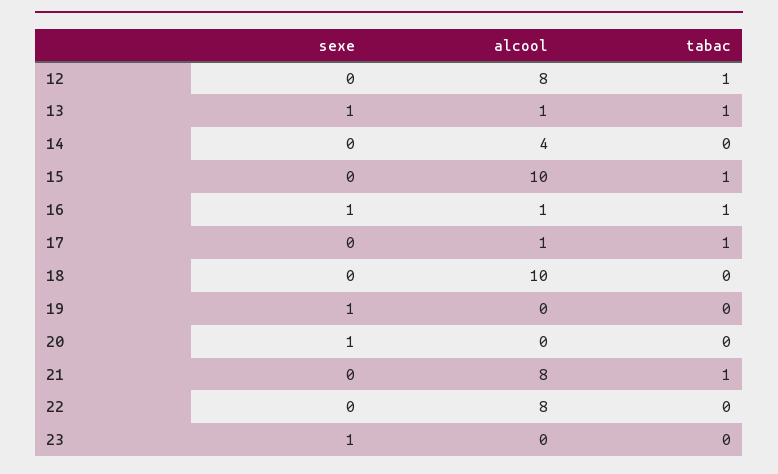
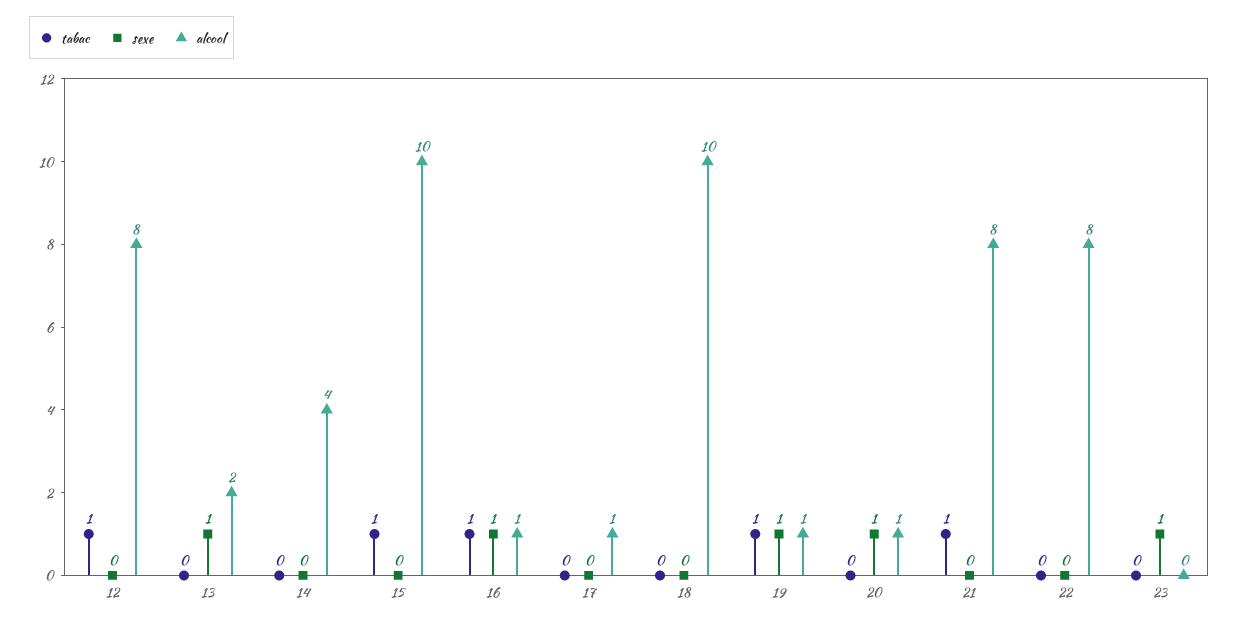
alcool, 13: 1 -> 2
tabac, 13: 1 -> 0
tabac, 17: 1 -> 0
alcool, 19: 0 -> 1
tabac, 19: 0 -> 1
alcool, 20: 0 -> 1

